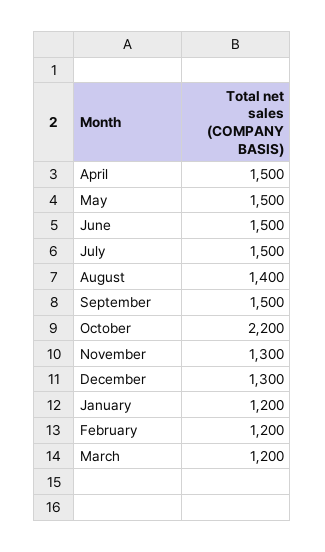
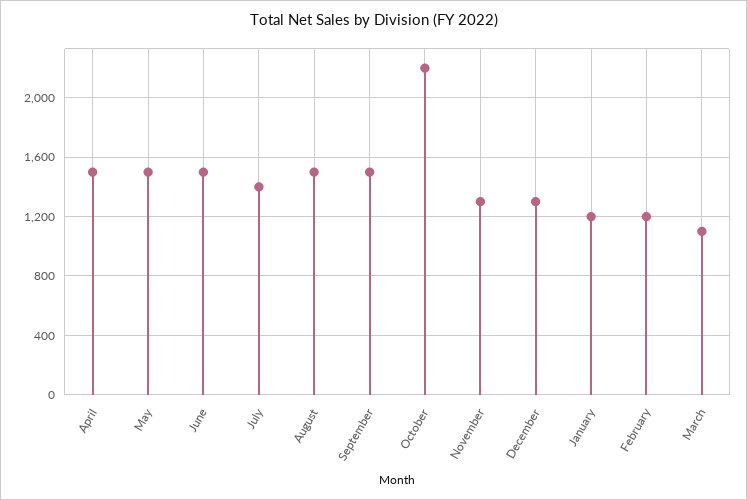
July: 1500 -> 1400
August: 1400 -> 1500
March: 1200 -> 1100

